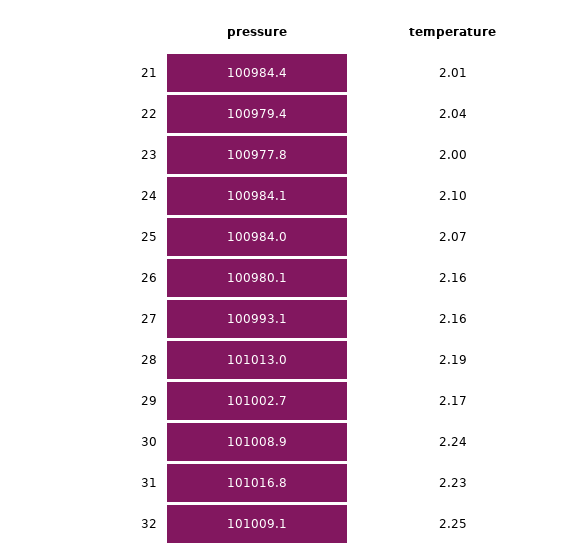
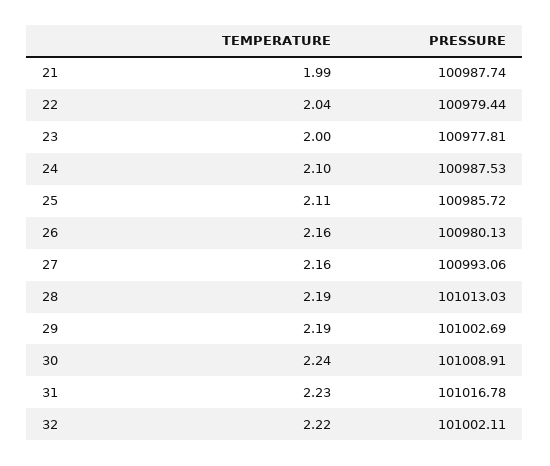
pressure, 21: 100984.4 -> 100987.74
temperature, 21: 2.01 -> 1.99
pressure, 24: 100984.1 -> 100987.53
pressure, 25: 100984 -> 100985.72
temperature, 25: 2.07 -> 2.11
temperature, 29: 2.17 -> 2.19
pressure, 32: 101009.1 -> 101002.11
temperature, 32: 2.25 -> 2.22

